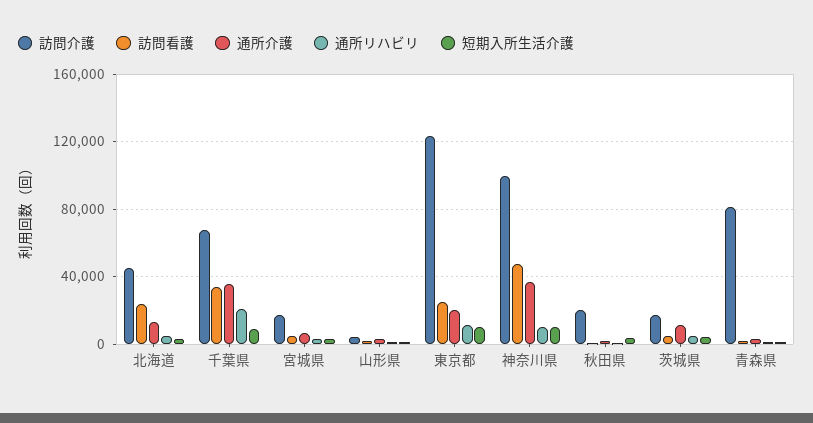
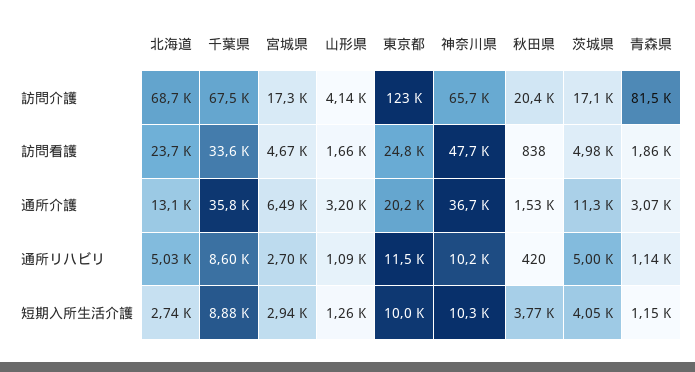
訪問介護, 北海道: 45000 -> 68700
通所リハビリ, 千葉県: 20000 -> 8600
訪問介護, 神奈川県: 100000 -> 65700

